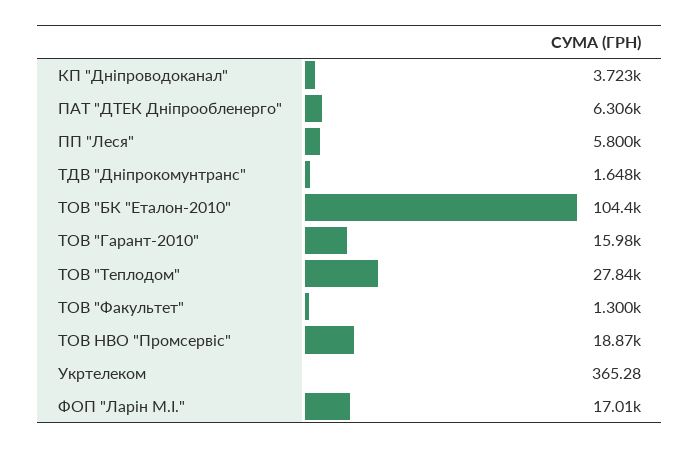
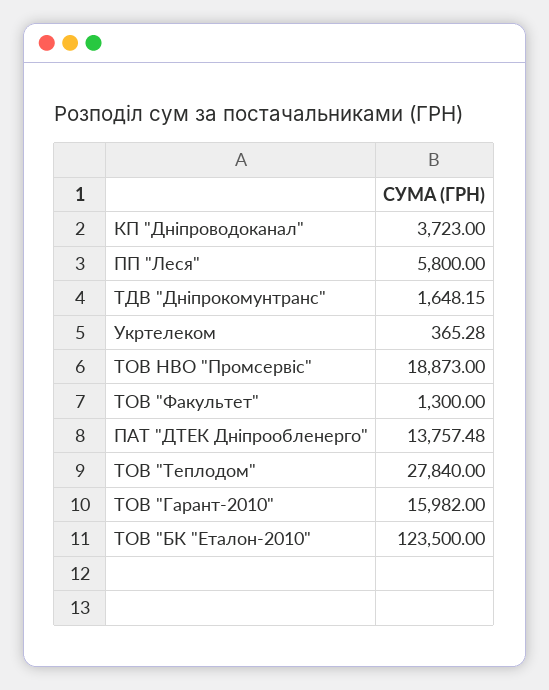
ПАТ "ДТЕК Дніпрообленерго": 6306 -> 13757.48
ТОВ "БК "Еталон-2010": 104400 -> 123500
ФОП "Ларін М.І.": 17010 -> none

